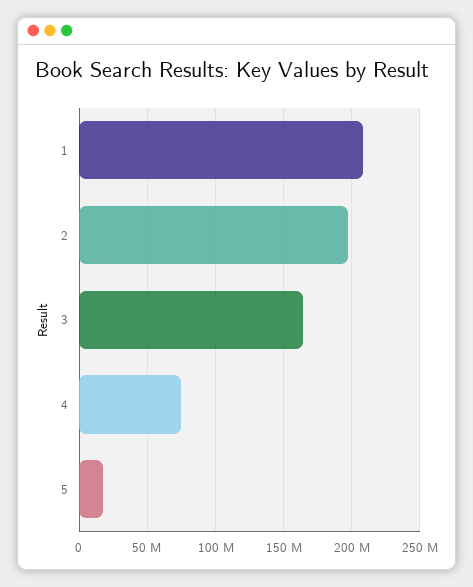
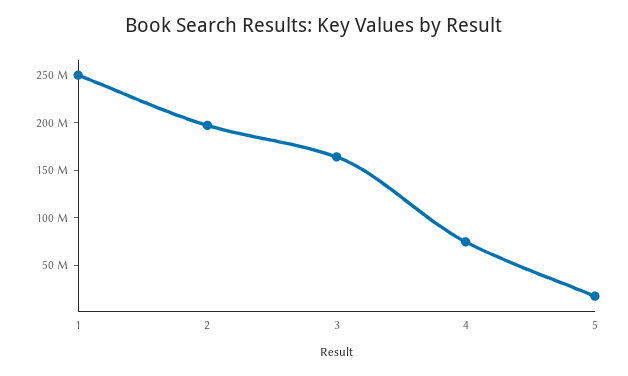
1: 210000000 -> 250000000

